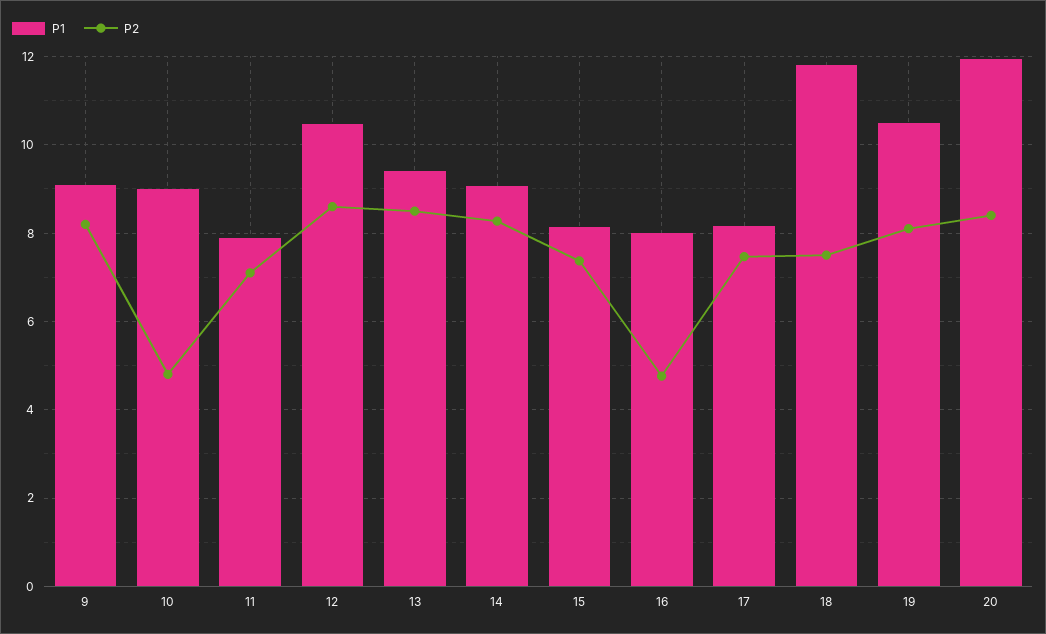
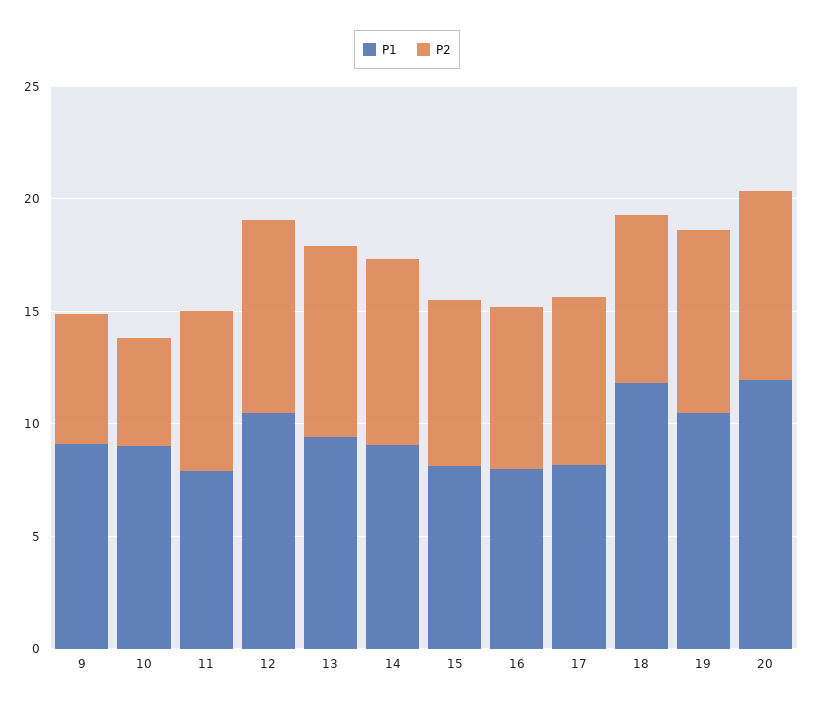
P2, 9: 8.2 -> 6
P2, 16: 4.8 -> 7

